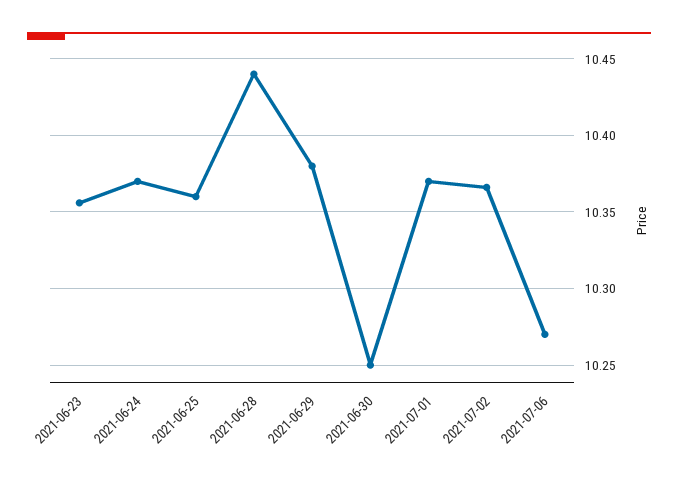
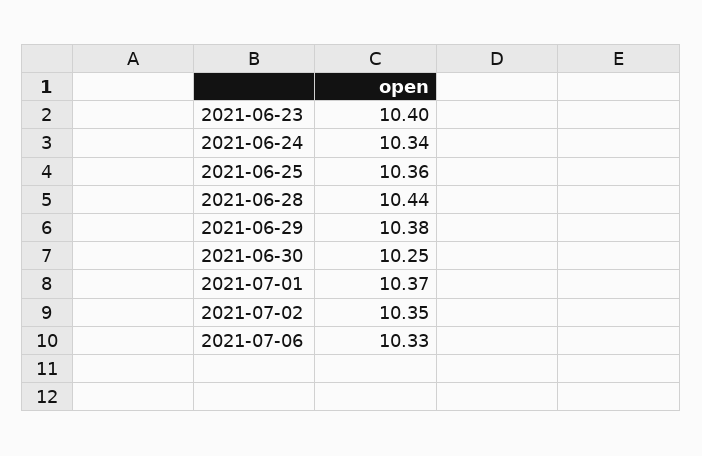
2021-06-23: 10.355 -> 10.4
2021-06-24: 10.37 -> 10.34
2021-07-02: 10.365 -> 10.35
2021-07-06: 10.27 -> 10.33

